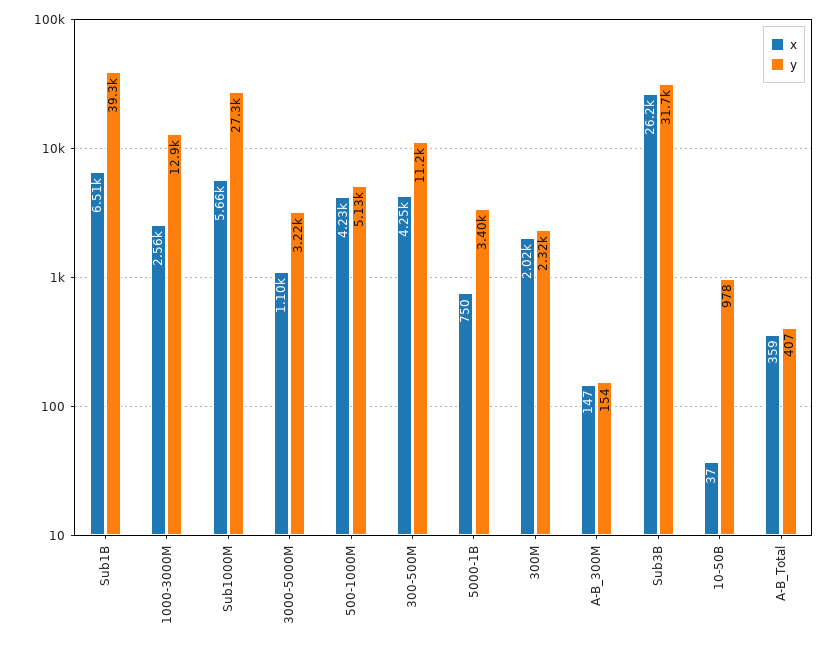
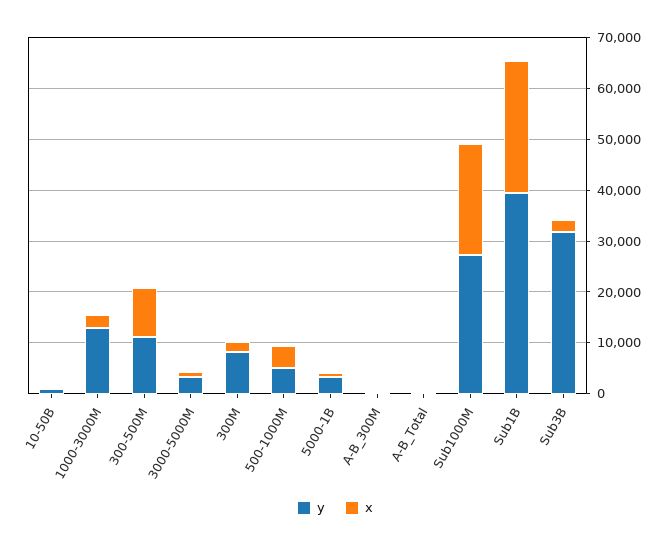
x, Sub1B: 6510 -> 26000
x, Sub1000M: 5660 -> 22000
x, 300-500M: 4250 -> 10000
y, 300M: 2320 -> 8000
x, Sub3B: 26200 -> 2000

